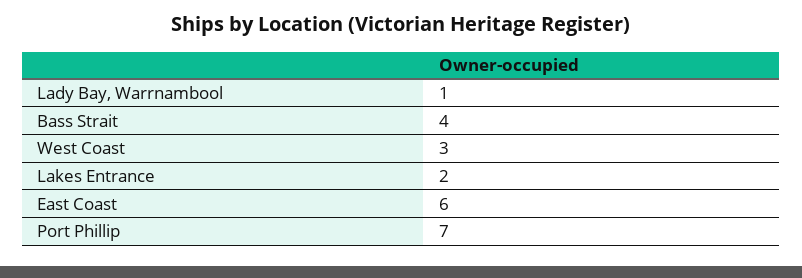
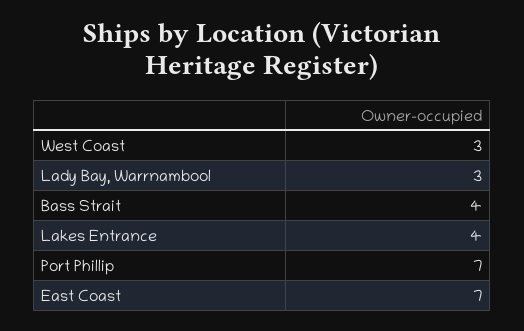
Lady Bay, Warrnambool: 1 -> 3
Lakes Entrance: 2 -> 4
East Coast: 6 -> 7

